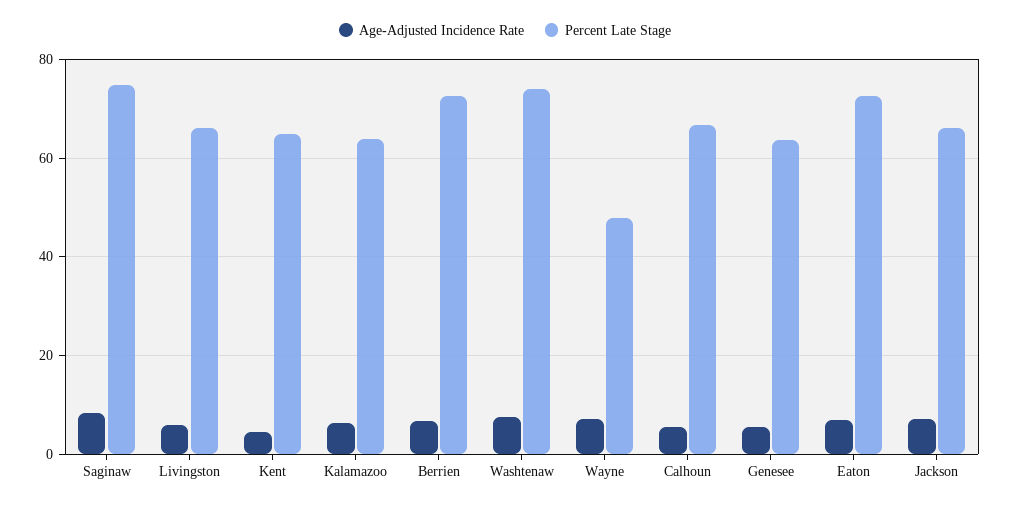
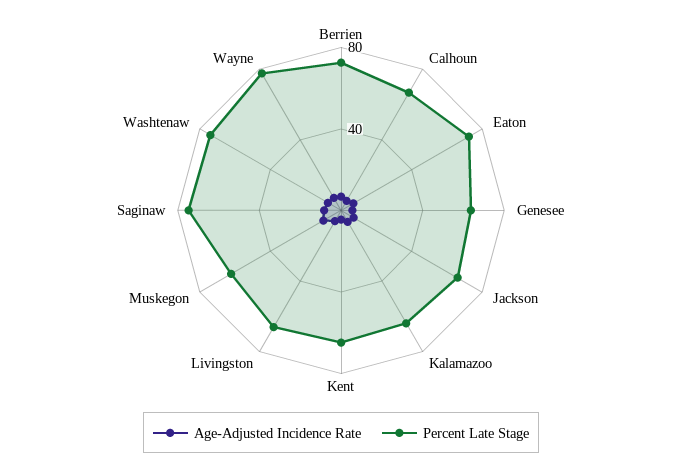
Percent Late Stage, Wayne: 48 -> 80
Age-Adjusted Incidence Rate, Muskegon: none -> 10
Percent Late Stage, Muskegon: none -> 60

